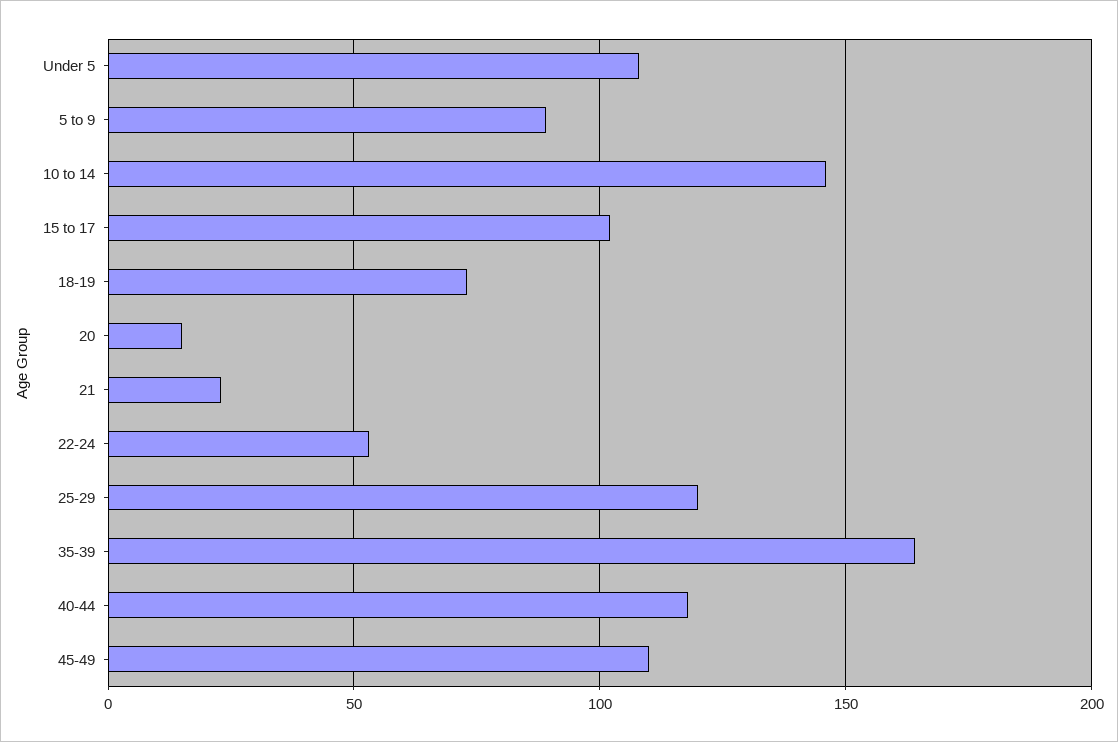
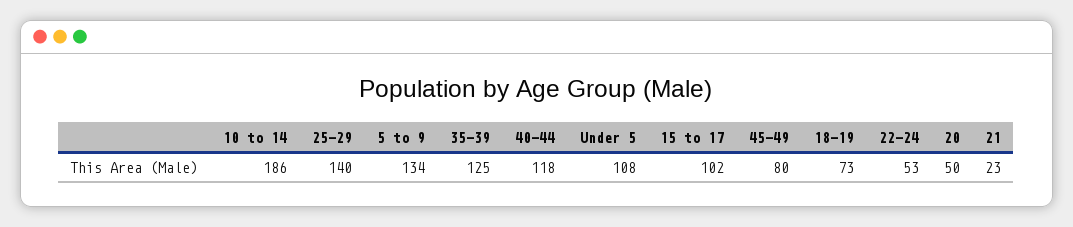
5 to 9: 90 -> 134
10 to 14: 145 -> 186
20: 15 -> 50
25-29: 120 -> 140
35-39: 165 -> 125
45-49: 110 -> 80

